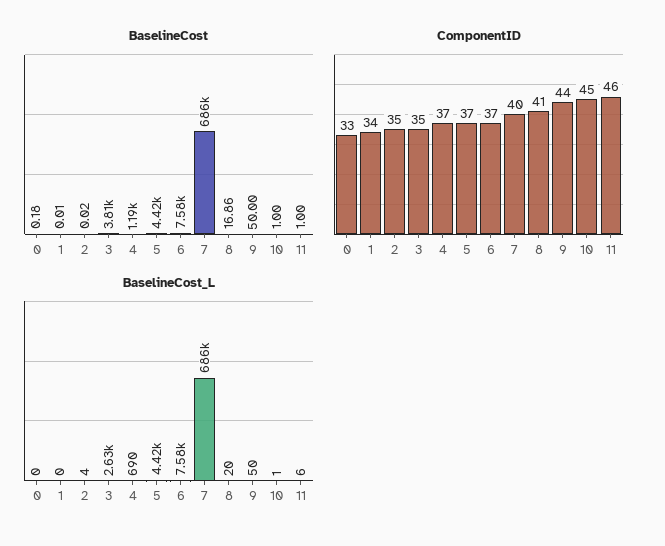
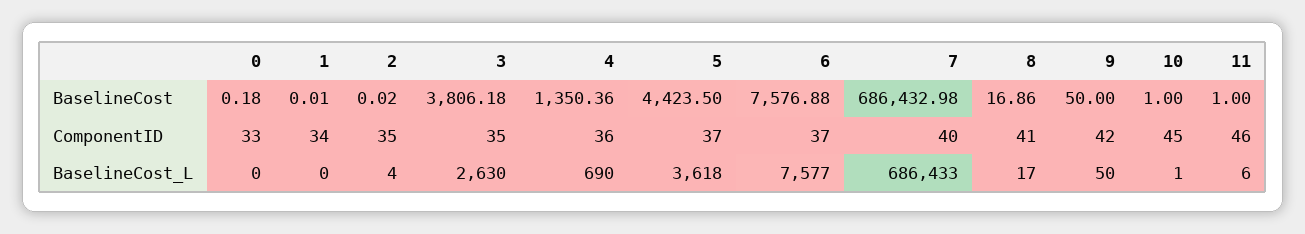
BaselineCost, 4: 1190 -> 1350.36
ComponentID, 4: 37 -> 36
ComponentID, 9: 44 -> 42
BaselineCost_L, 5: 4420 -> 3618
BaselineCost_L, 8: 20 -> 17

